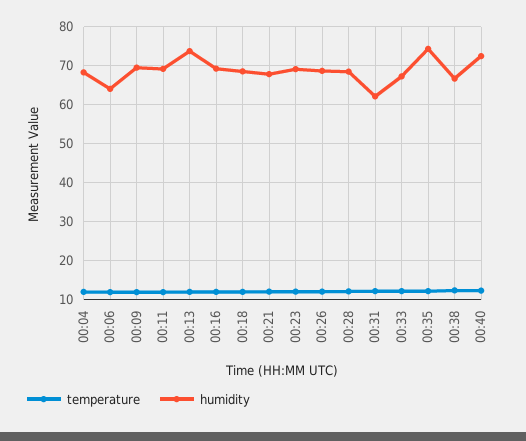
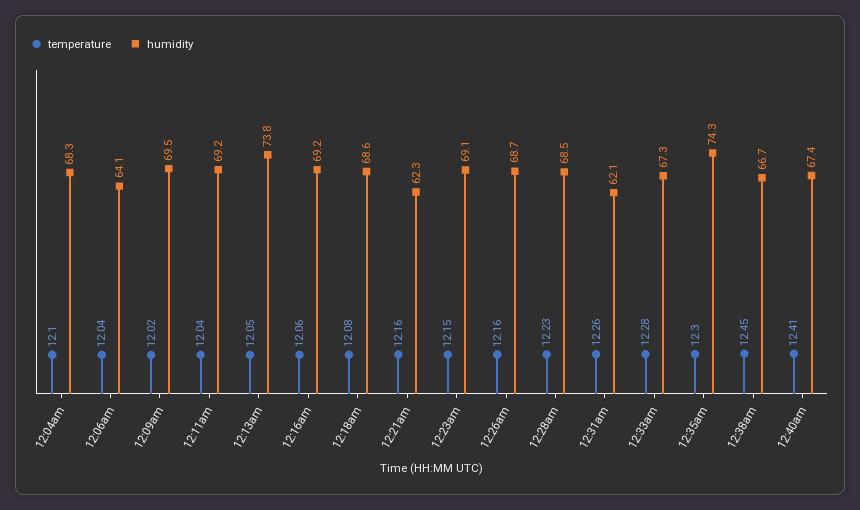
humidity, 00:21: 68 -> 62.3
humidity, 00:40: 72 -> 67.4

